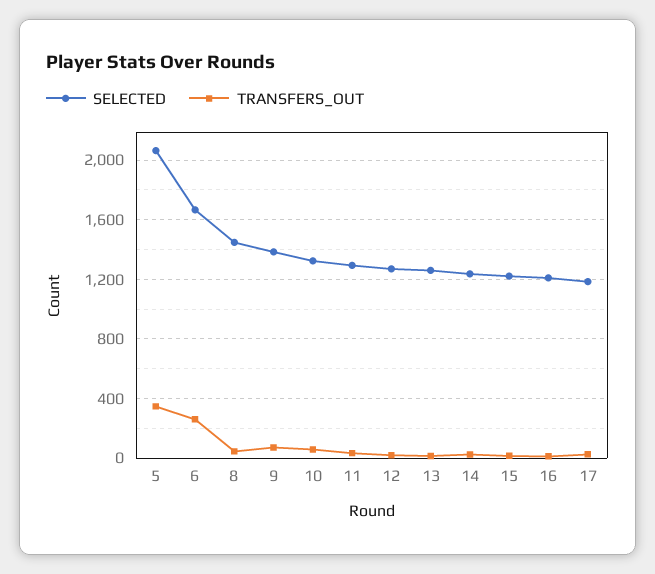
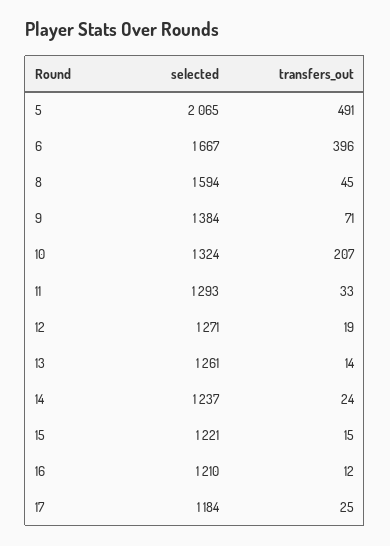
TRANSFERS_OUT, 5: 350 -> 491
TRANSFERS_OUT, 6: 250 -> 396
SELECTED, 8: 1450 -> 1594
TRANSFERS_OUT, 10: 50 -> 207

